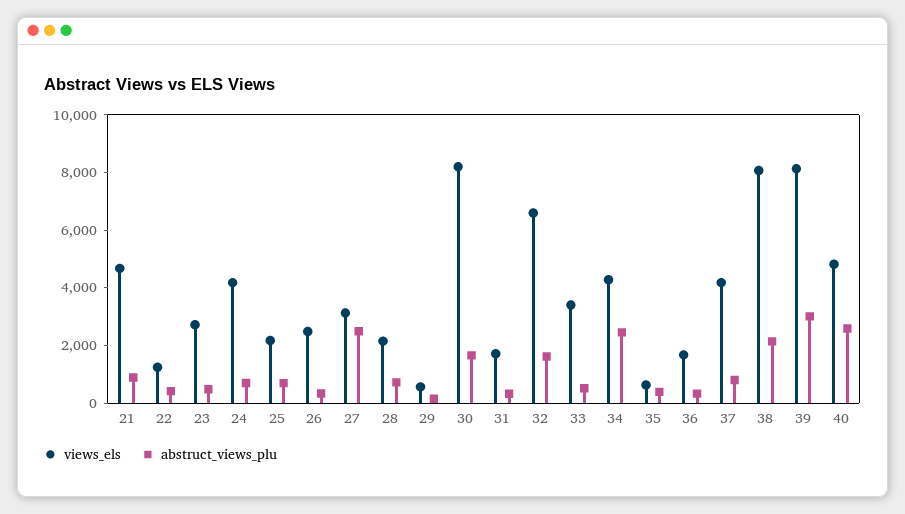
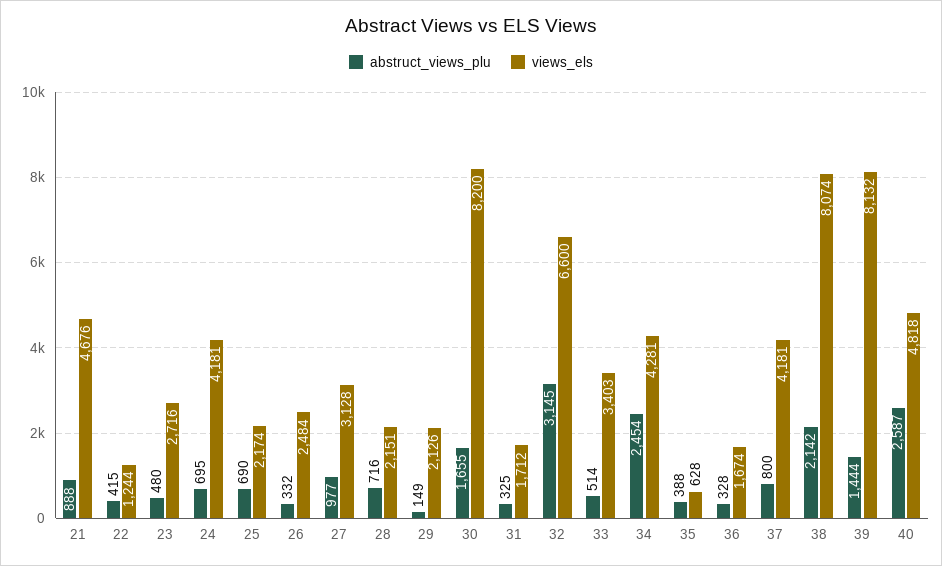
abstruct_views_plu, 27: 2500 -> 977
views_els, 29: 500 -> 2126
abstruct_views_plu, 32: 1500 -> 3145
abstruct_views_plu, 39: 3000 -> 1444

